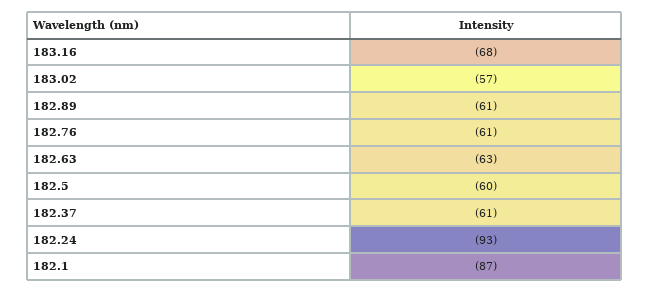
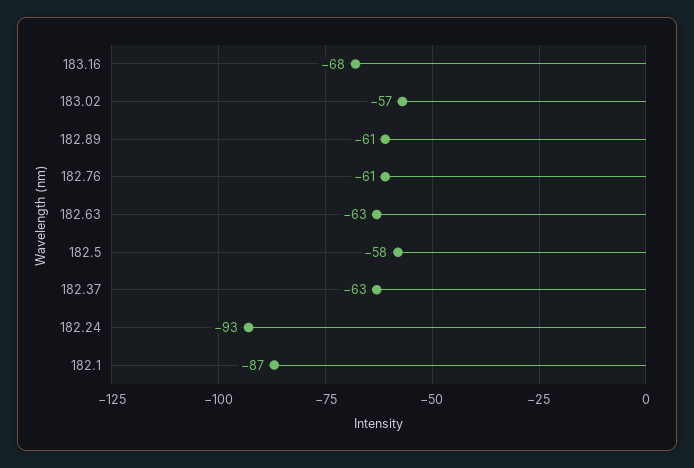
182.5: -60 -> -58
182.37: -61 -> -63

